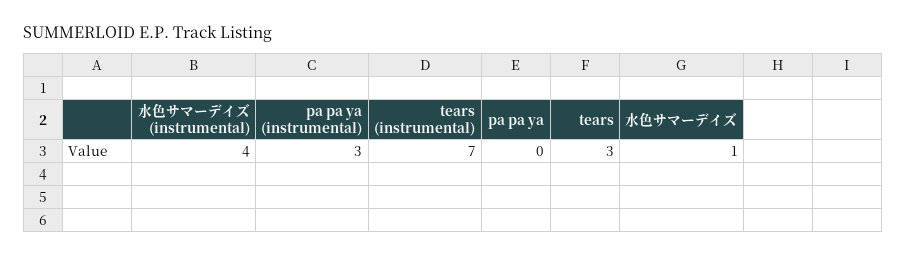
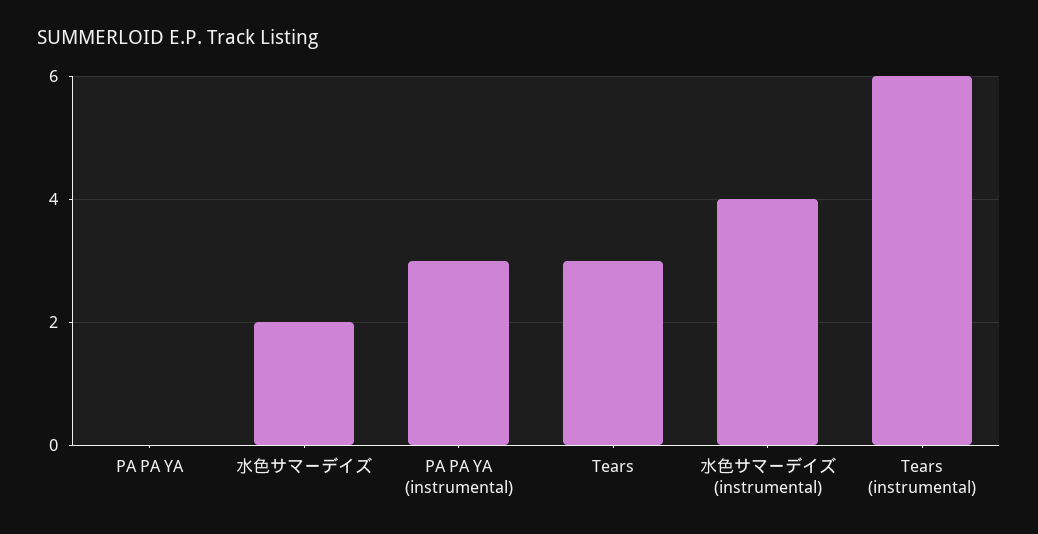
tears (instrumental): 7 -> 6
水色サマーデイズ: 1 -> 2

